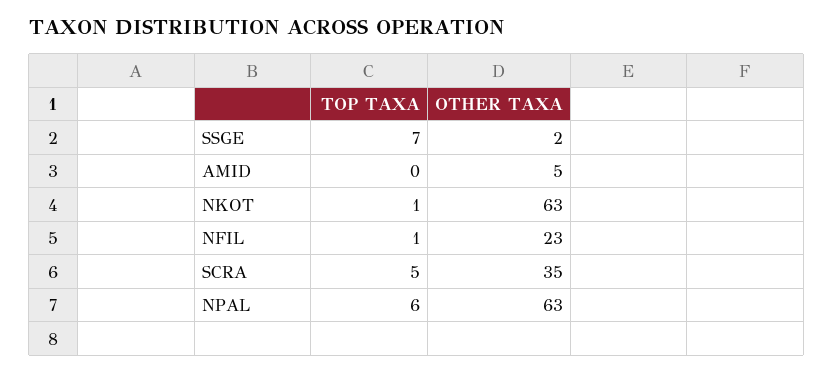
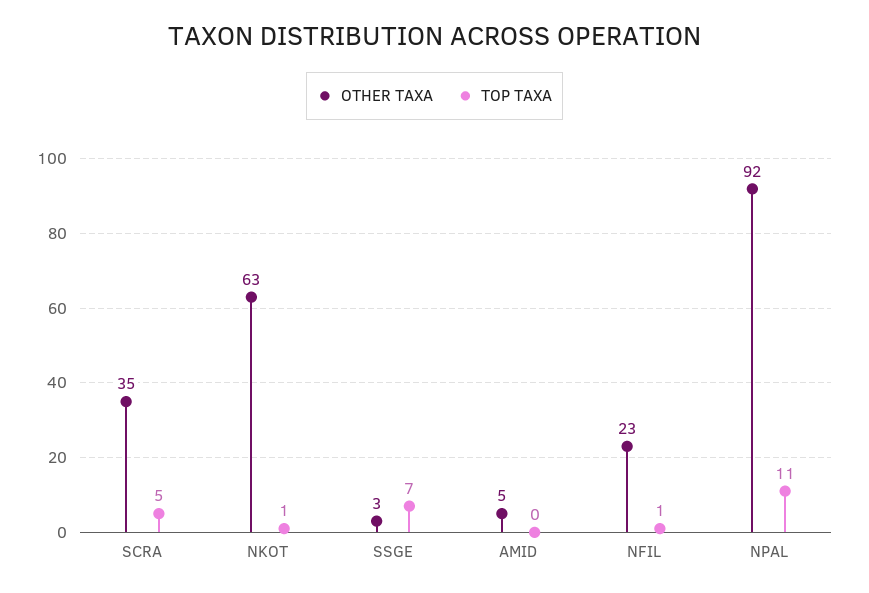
OTHER TAXA, SSGE: 2 -> 3
TOP TAXA, NPAL: 6 -> 11
OTHER TAXA, NPAL: 63 -> 92

